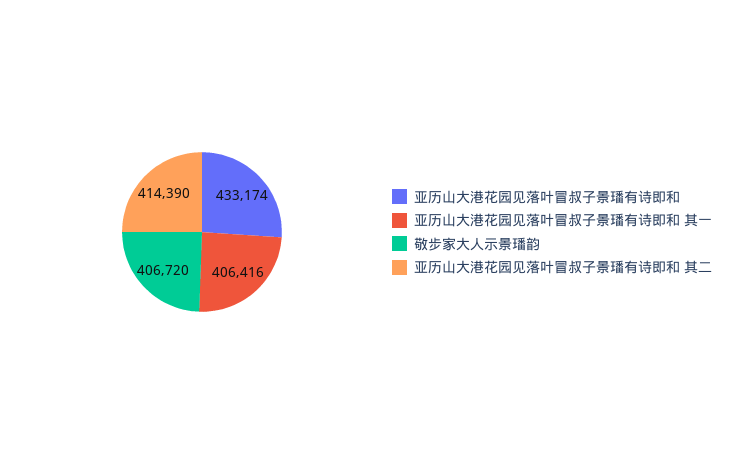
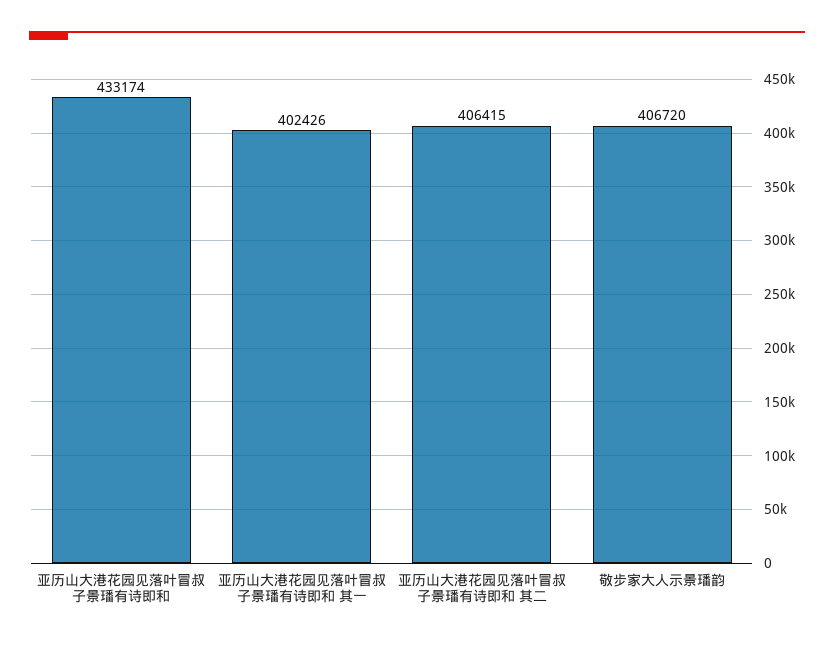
亚历山大港花园见落叶冒叔子景璠有诗即和 其一: 406416 -> 402426
亚历山大港花园见落叶冒叔子景璠有诗即和 其二: 414390 -> 406415

